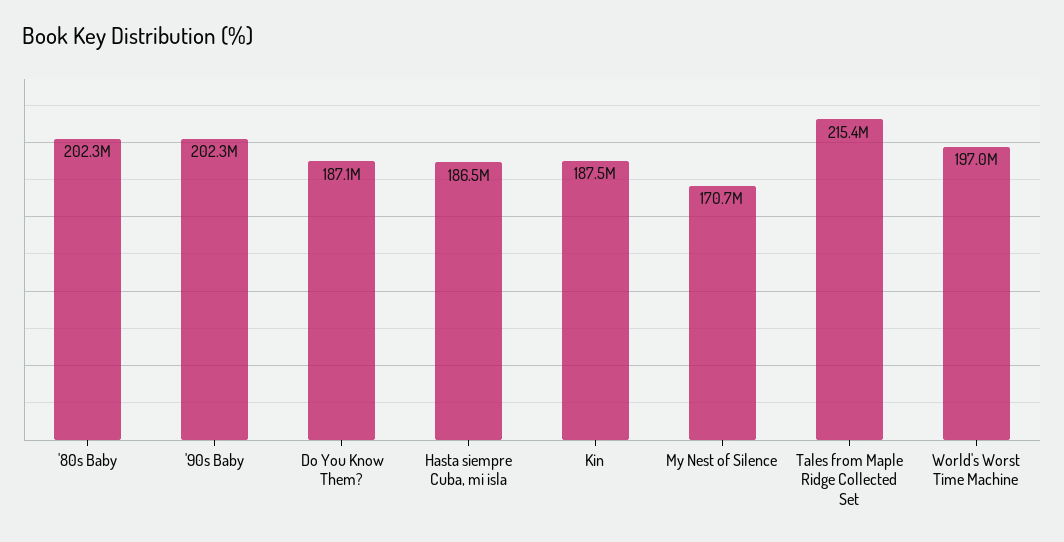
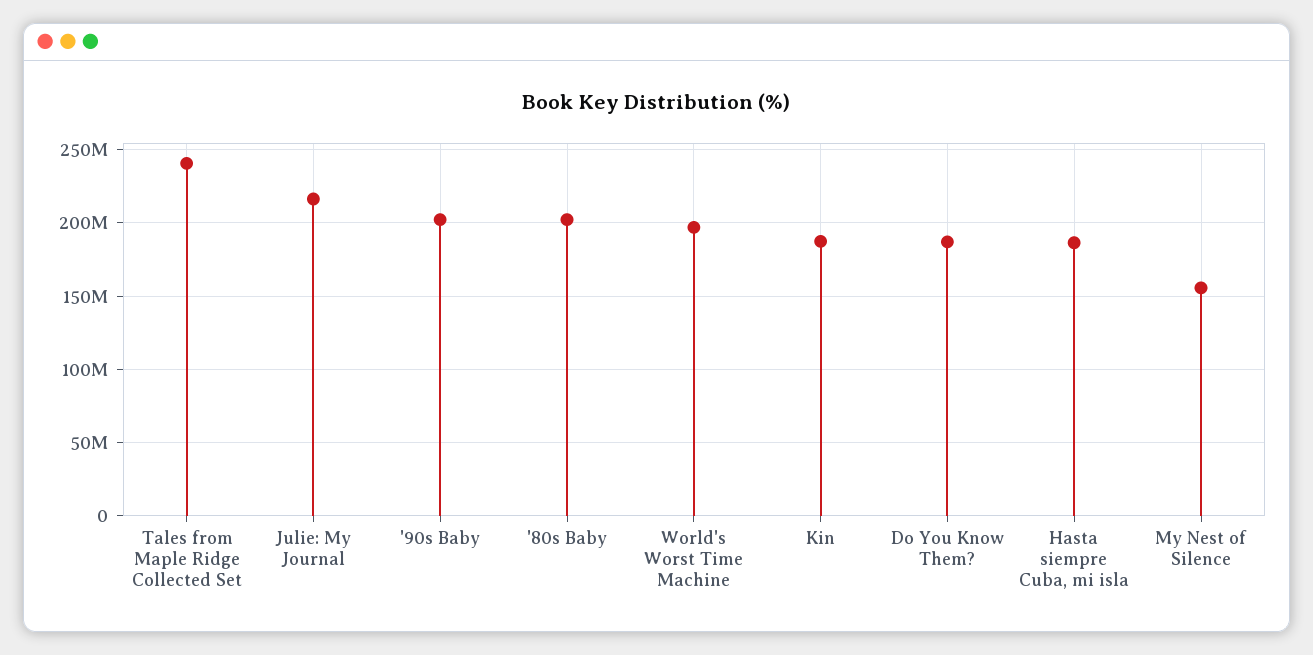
My Nest of Silence: 170700000 -> 155000000
Tales from Maple Ridge Collected Set: 215400000 -> 240000000
Julie: My Journal: none -> 215000000

